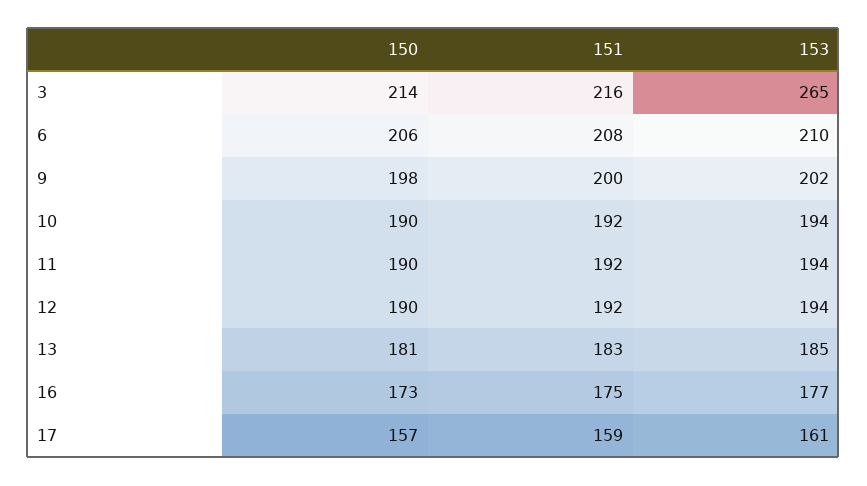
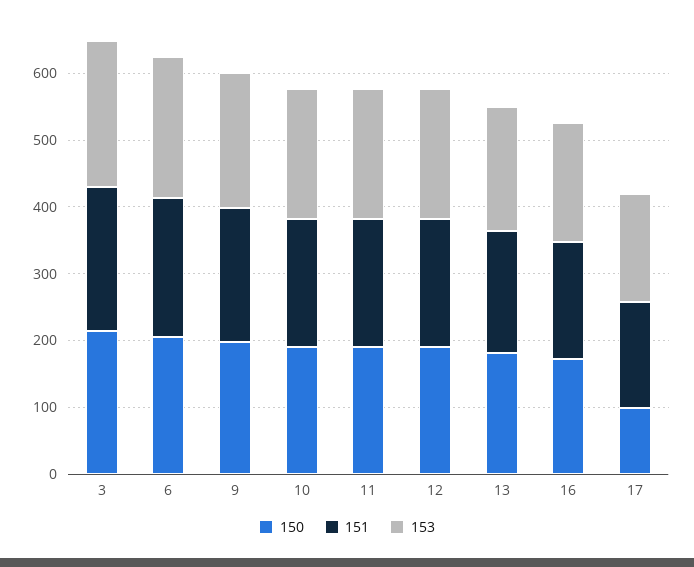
153, 3: 265 -> 220
150, 17: 157 -> 100

